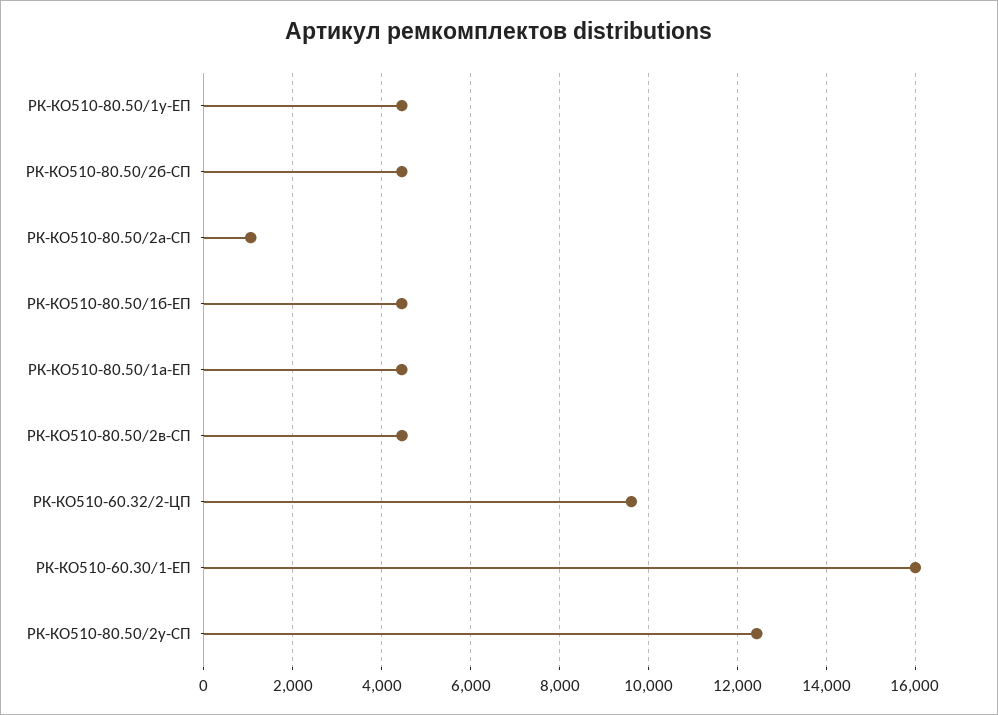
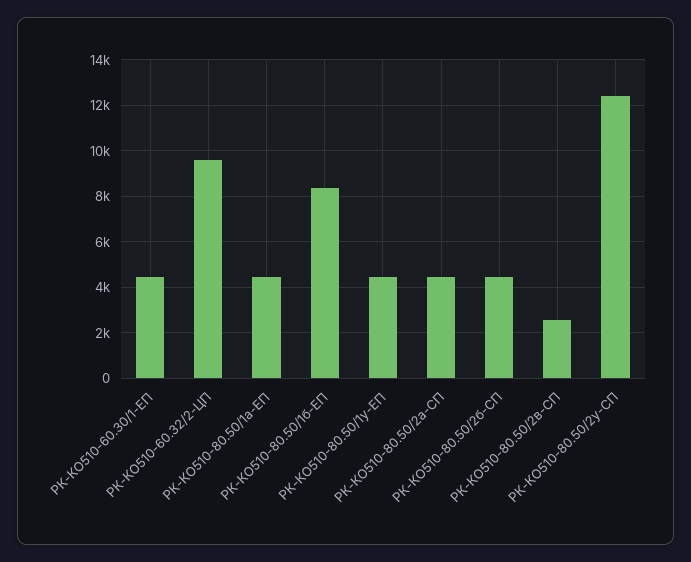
РК-КО510-80.50/2а-СП: 1000 -> 4500
РК-КО510-80.50/1б-ЕП: 4400 -> 8500
РК-КО510-80.50/2в-СП: 4400 -> 2500
РК-КО510-60.30/1-ЕП: 16000 -> 4500

